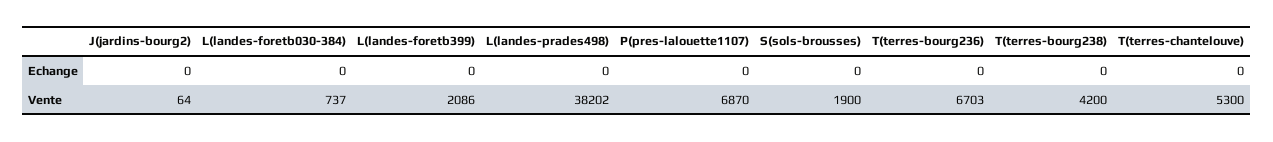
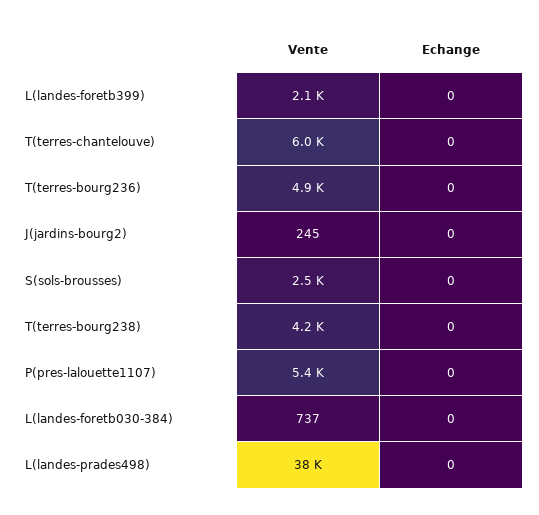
J(jardins-bourg2), Vente: 64 -> 245
P(pres-lalouette1107), Vente: 6870 -> 5400
S(sols-brousses), Vente: 1900 -> 2500
T(terres-bourg236), Vente: 6703 -> 4900
T(terres-chantelouve), Vente: 5300 -> 6000

